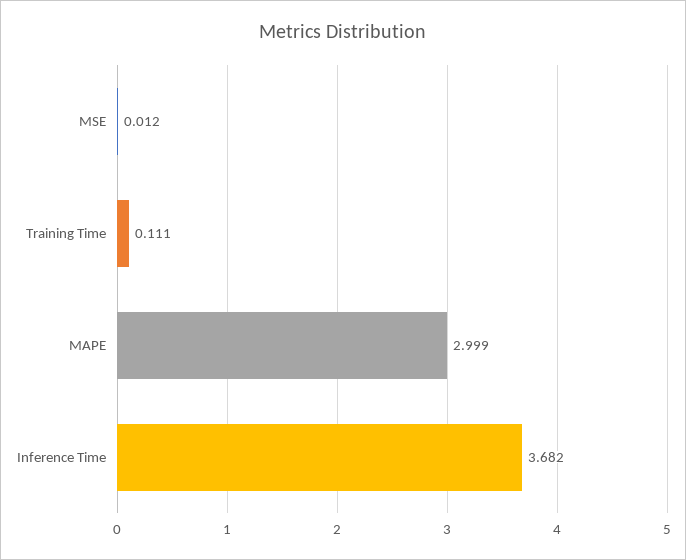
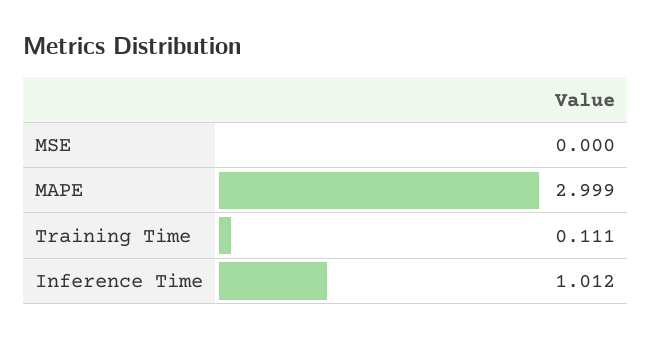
MSE: 0.012 -> 0
Inference Time: 3.682 -> 1.012

